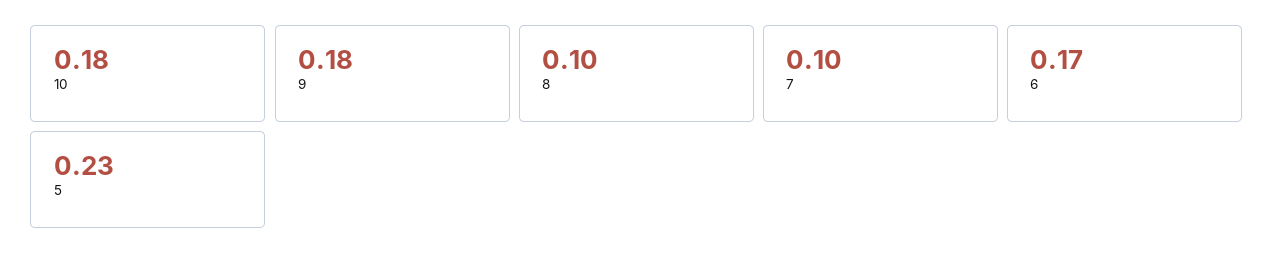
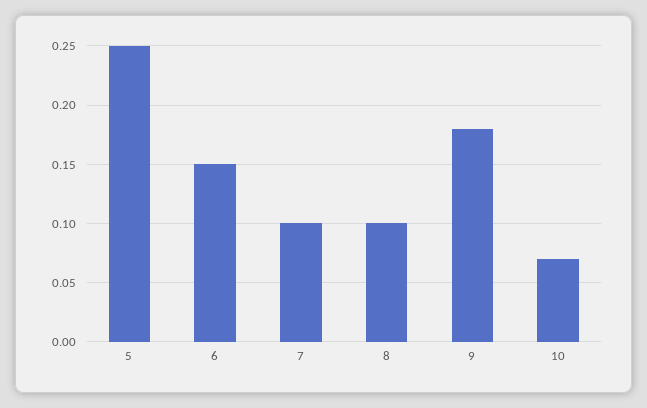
10: 0.18 -> 0.07
6: 0.17 -> 0.15
5: 0.23 -> 0.25

